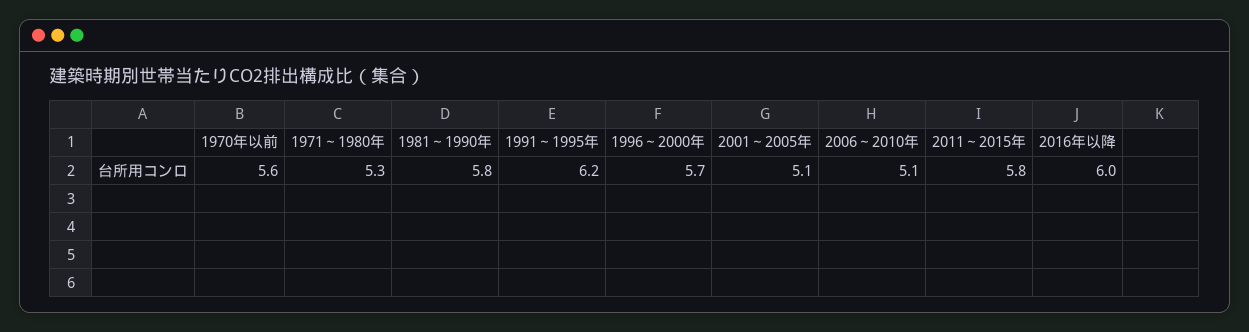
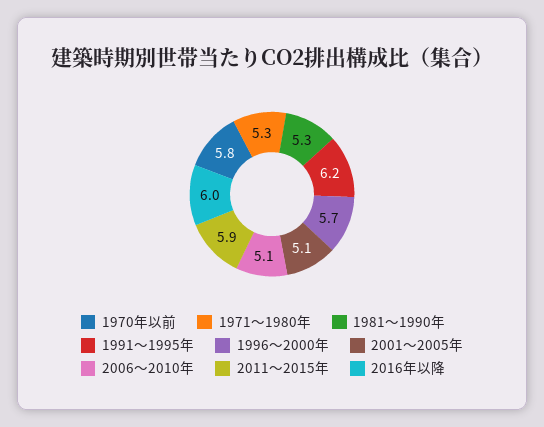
1970年以前: 5.6 -> 5.8
1981～1990年: 5.8 -> 5.3
2011～2015年: 5.8 -> 5.9

